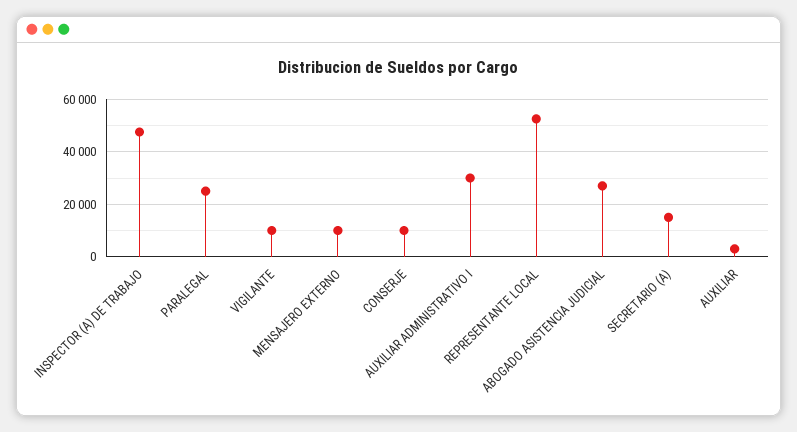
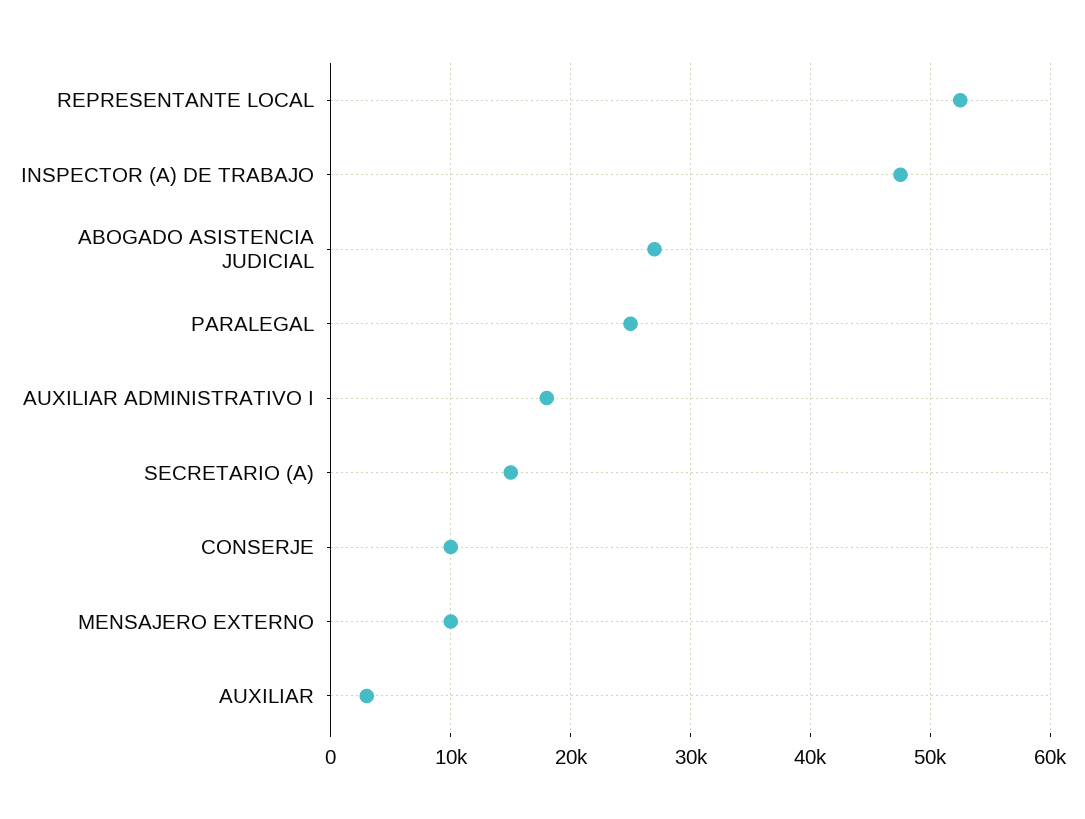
VIGILANTE: 10000 -> none
AUXILIAR ADMINISTRATIVO I: 30000 -> 18000

